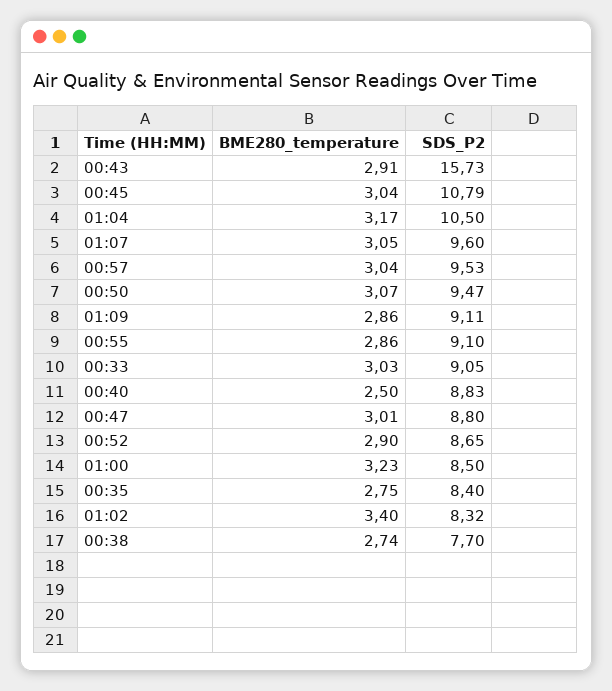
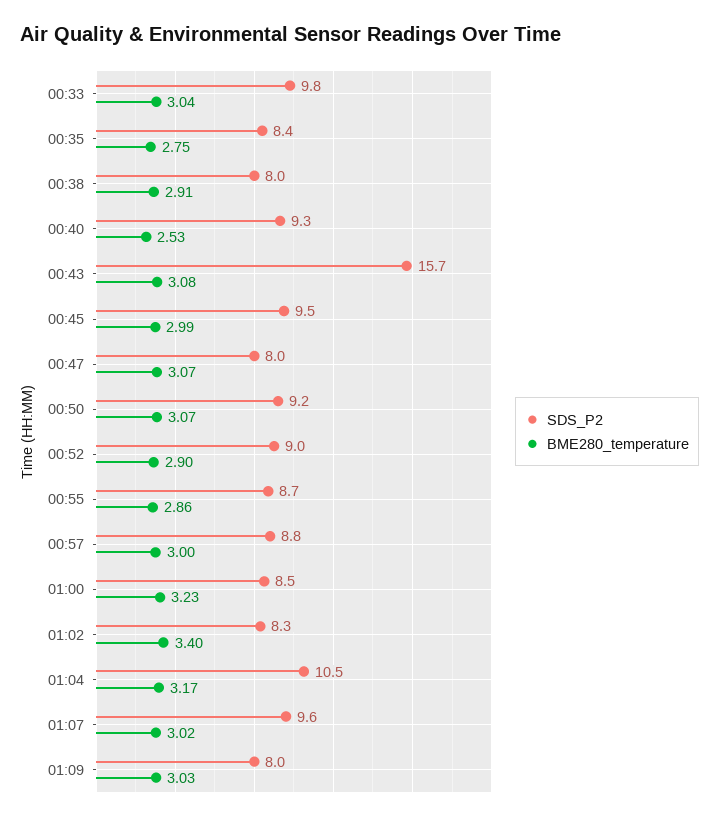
BME280_temperature, 00:43: 2.91 -> 3.08
BME280_temperature, 00:45: 3.04 -> 2.99
SDS_P2, 00:45: 10.79 -> 9.5
BME280_temperature, 01:07: 3.05 -> 3.02
BME280_temperature, 00:57: 3.04 -> 3
SDS_P2, 00:57: 9.53 -> 8.8
SDS_P2, 00:50: 9.47 -> 9.2
BME280_temperature, 01:09: 2.86 -> 3.03
SDS_P2, 01:09: 9.11 -> 8
SDS_P2, 00:55: 9.1 -> 8.7
BME280_temperature, 00:33: 3.03 -> 3.04
SDS_P2, 00:33: 9.05 -> 9.8
BME280_temperature, 00:40: 2.5 -> 2.53
SDS_P2, 00:40: 8.83 -> 9.3
BME280_temperature, 00:47: 3.01 -> 3.07
SDS_P2, 00:47: 8.8 -> 8
SDS_P2, 00:52: 8.65 -> 9
BME280_temperature, 00:38: 2.74 -> 2.91
SDS_P2, 00:38: 7.7 -> 8

